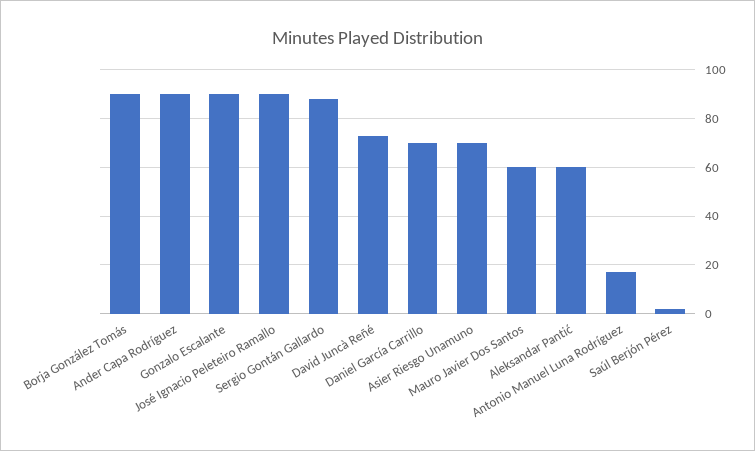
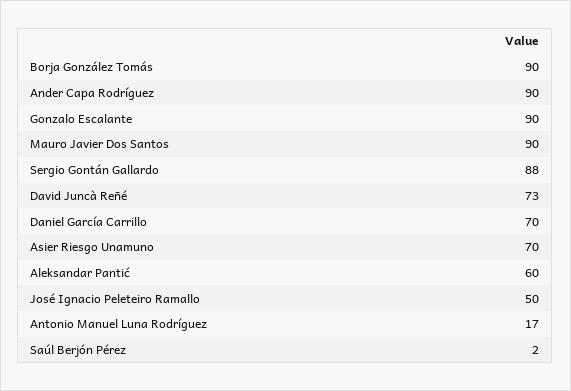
José Ignacio Peleteiro Ramallo: 90 -> 50
Mauro Javier Dos Santos: 60 -> 90

